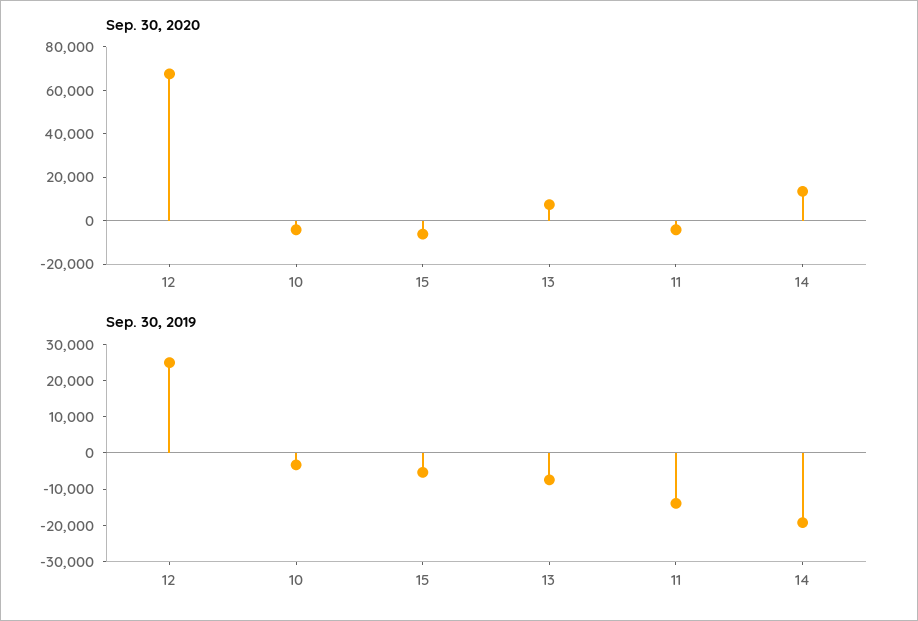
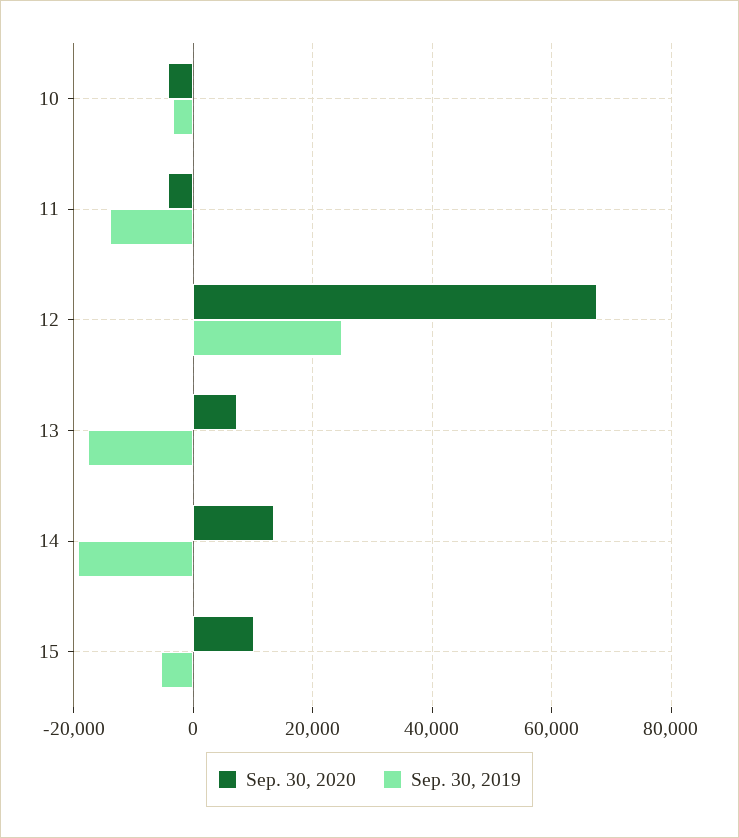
Sep. 30, 2020, 15: -5000 -> 10000
Sep. 30, 2019, 13: -7500 -> -18000

